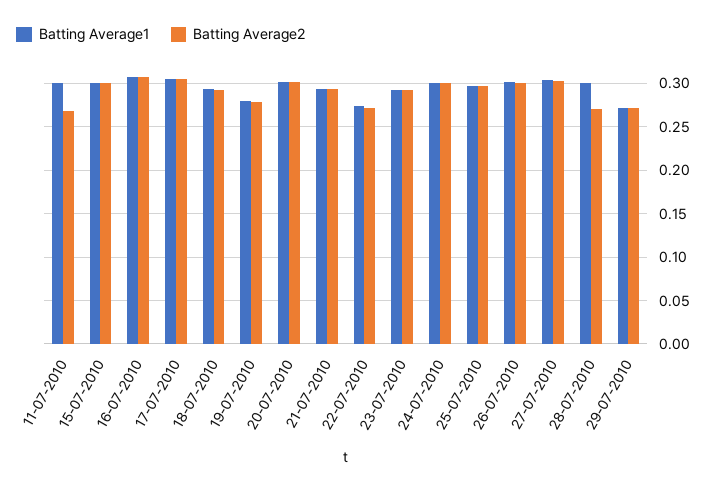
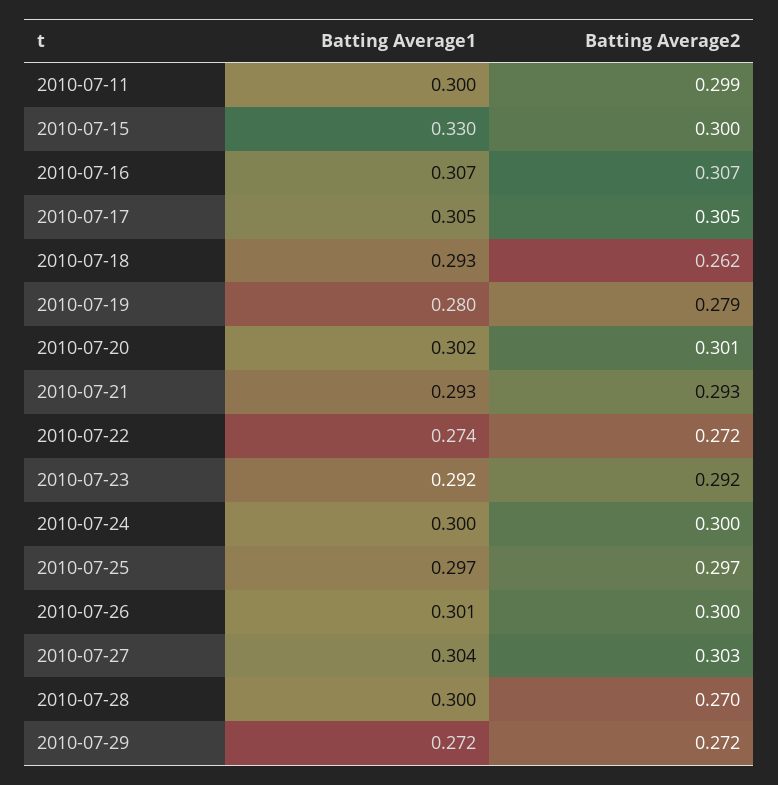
Batting Average2, 11-07-2010: 0.27 -> 0.299
Batting Average1, 15-07-2010: 0.3 -> 0.33
Batting Average2, 18-07-2010: 0.29 -> 0.262

